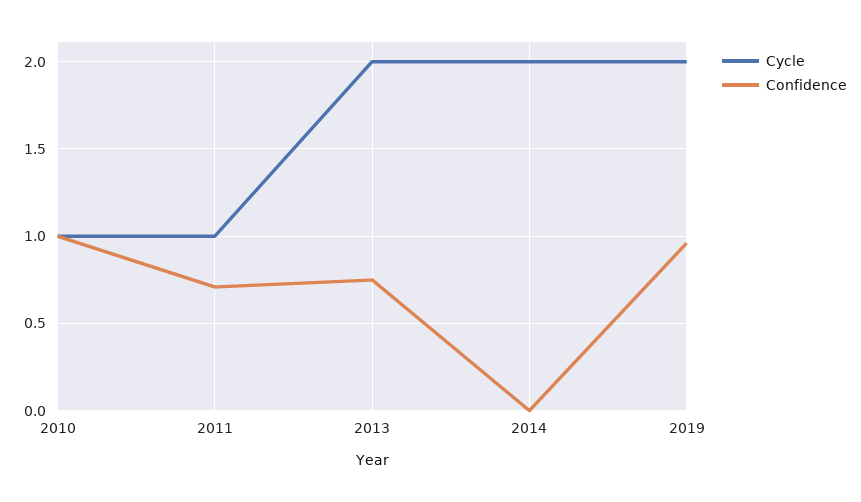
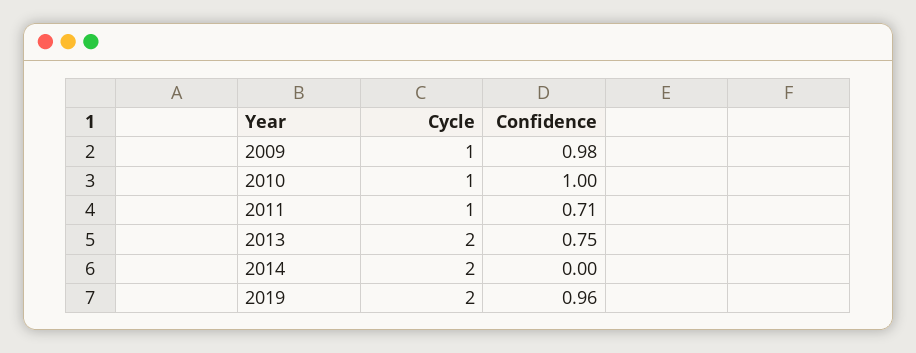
Cycle, 2009: none -> 1
Confidence, 2009: none -> 0.98

